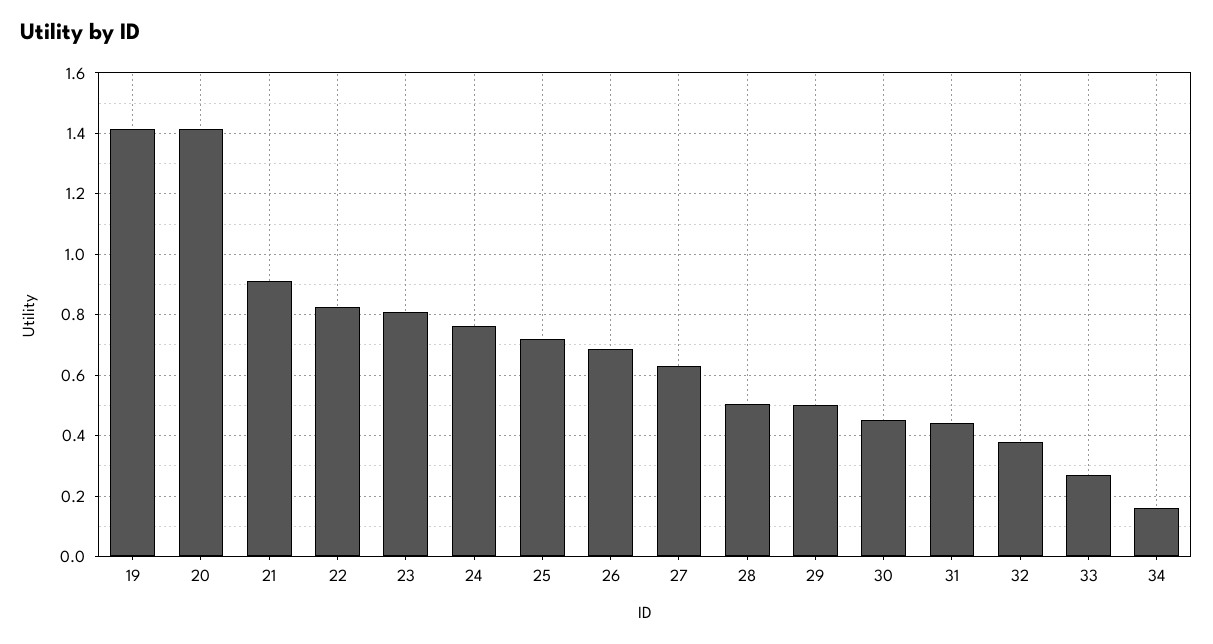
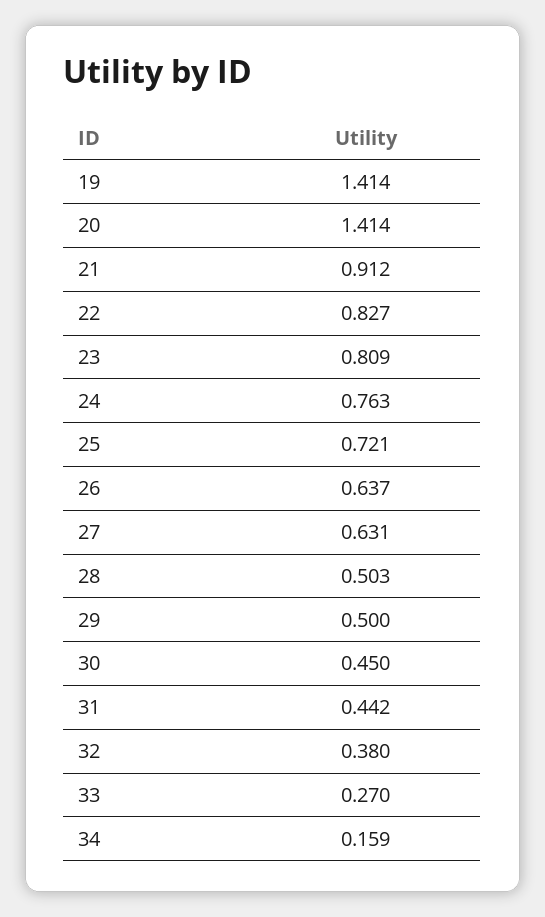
26: 0.68 -> 0.637

